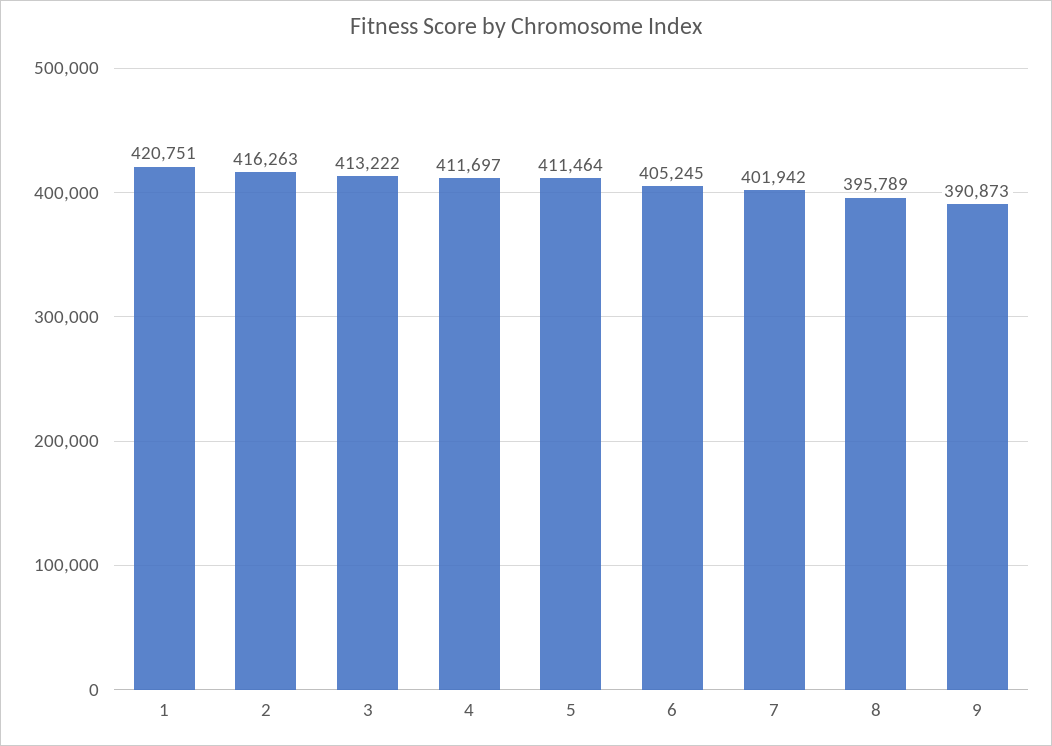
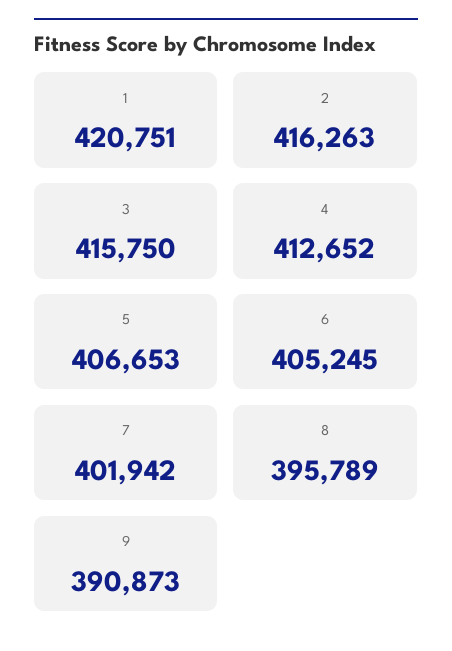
3: 413222 -> 415750
4: 411697 -> 412652
5: 411464 -> 406653

